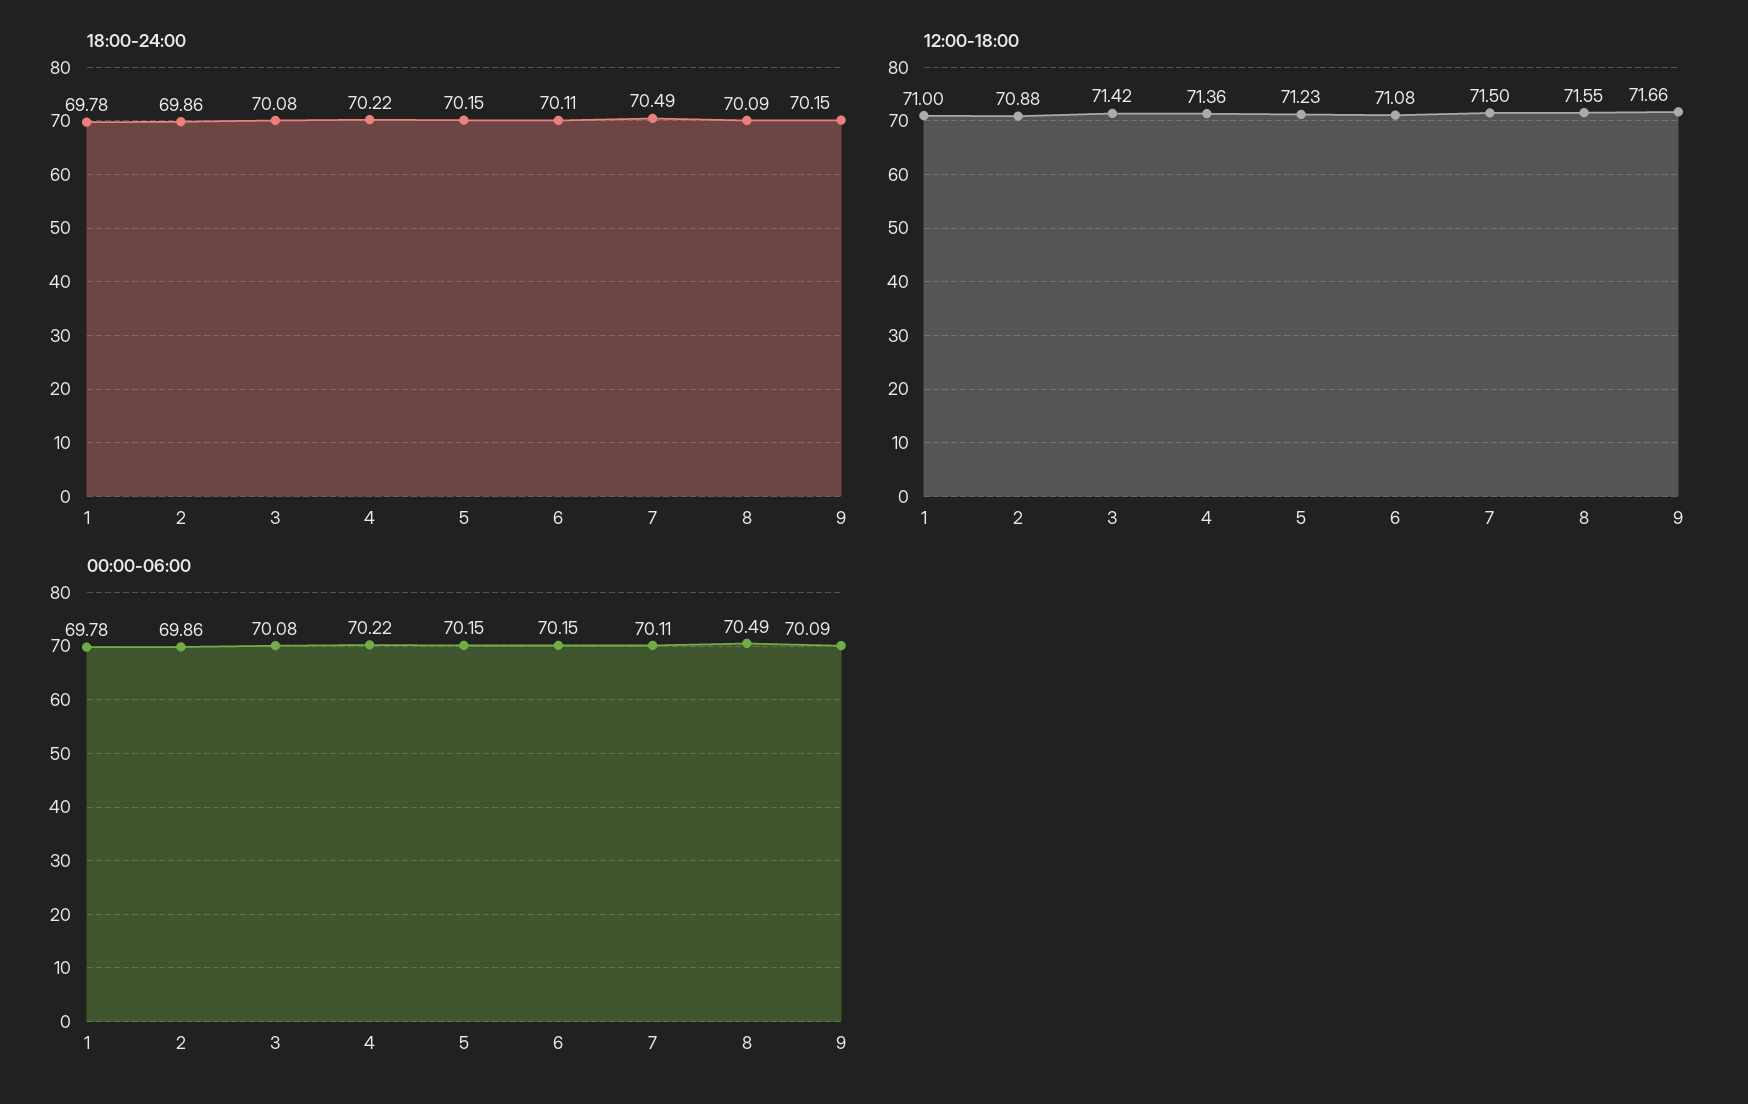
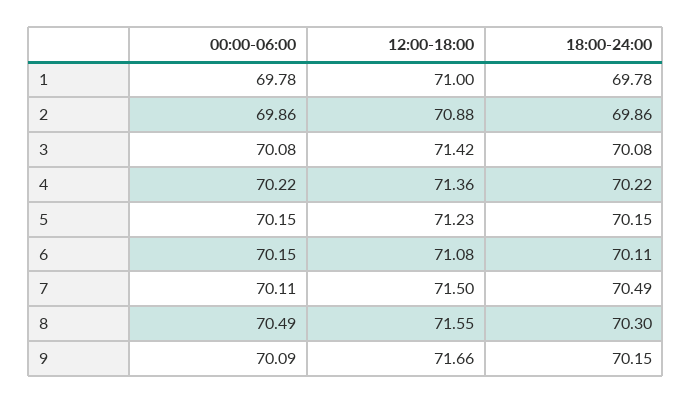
18:00-24:00, 8: 70.09 -> 70.3

